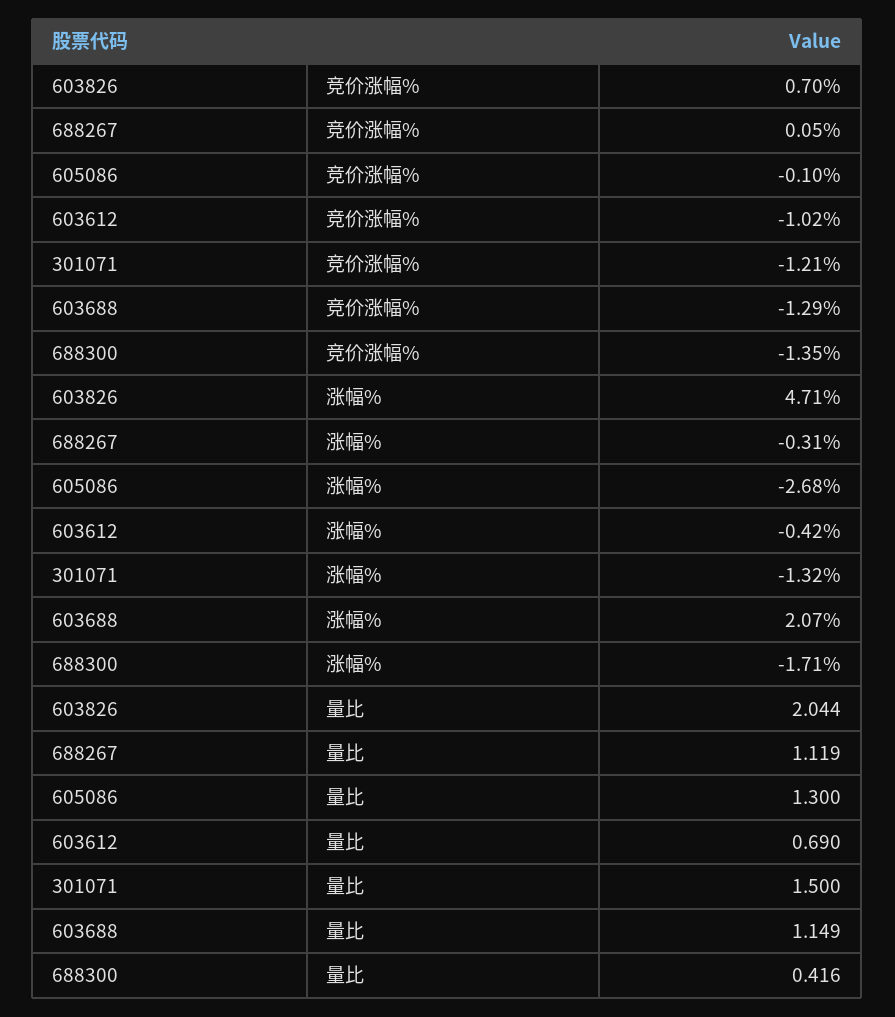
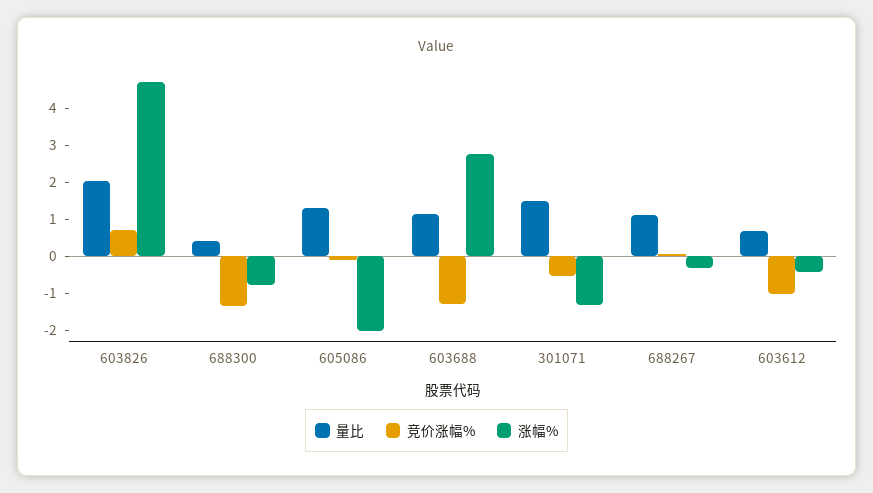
竞价涨幅%, 301071: -1.21 -> -0.5
涨幅%, 605086: -2.68 -> -2
涨幅%, 603688: 2.07 -> 2.75
涨幅%, 688300: -1.71 -> -0.75

